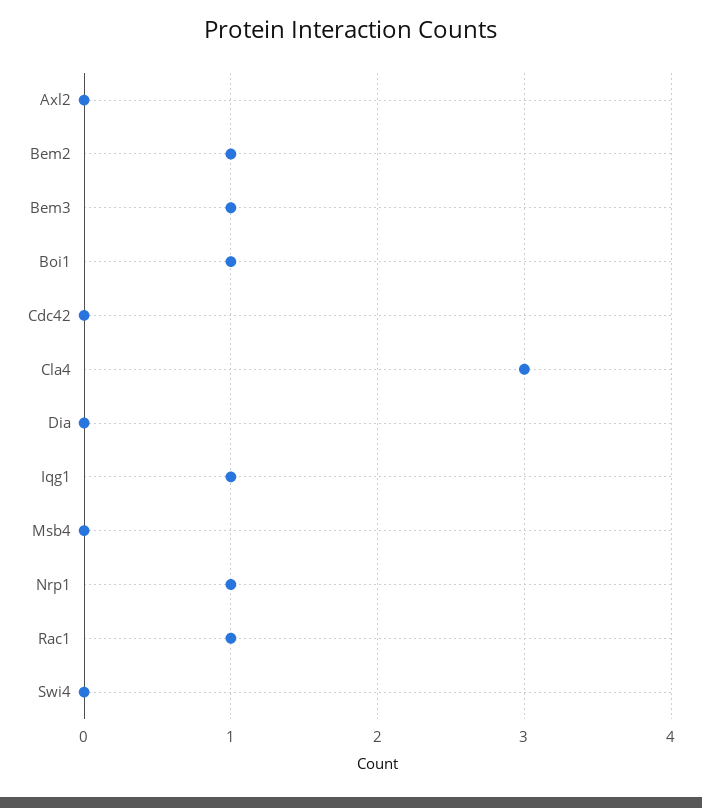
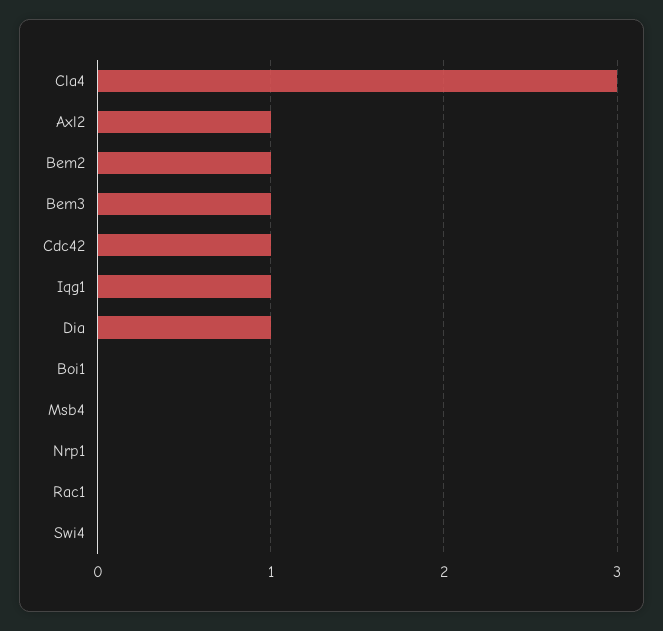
Axl2: 0 -> 1
Boi1: 1 -> 0
Cdc42: 0 -> 1
Dia: 0 -> 1
Nrp1: 1 -> 0
Rac1: 1 -> 0

